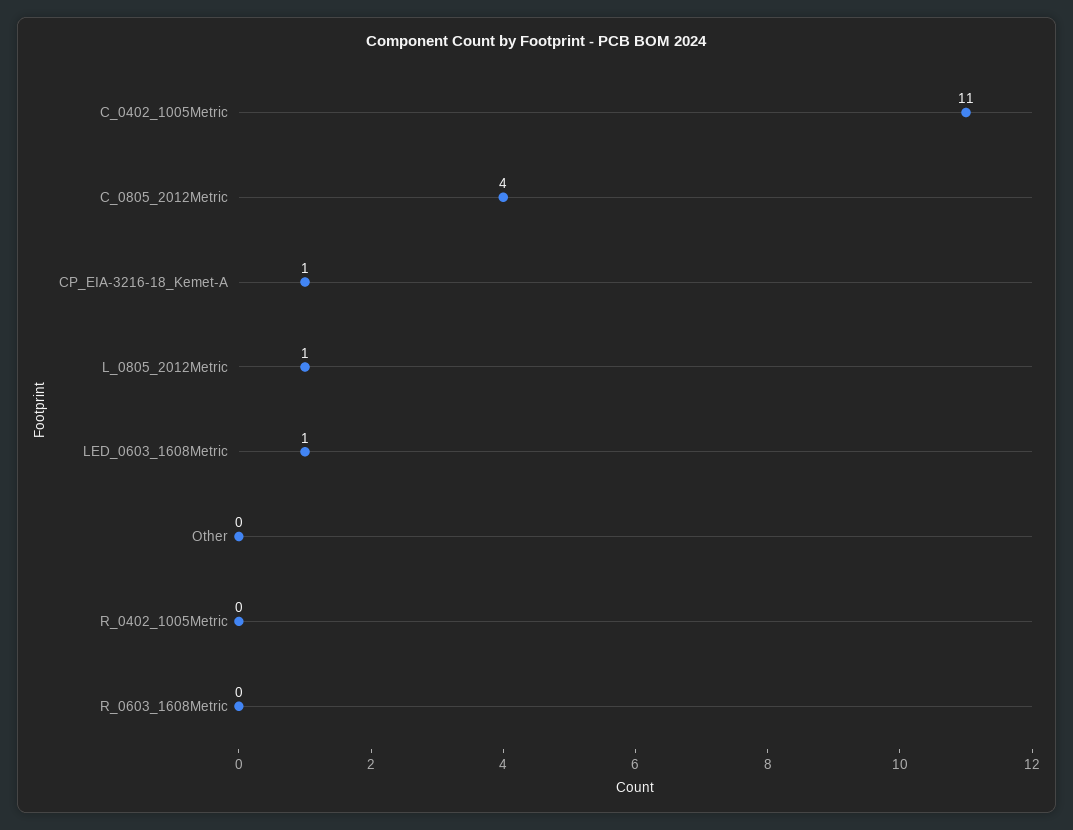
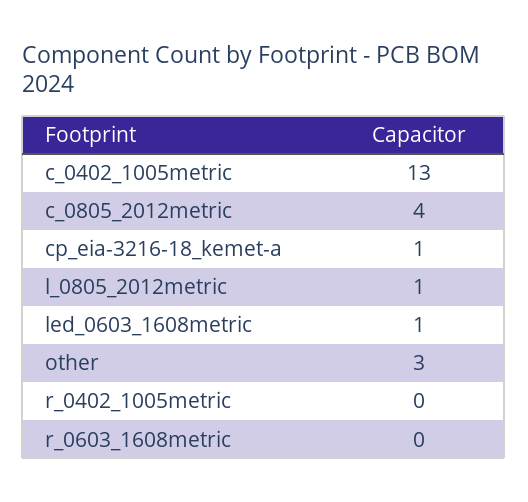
C_0402_1005Metric: 11 -> 13
Other: 0 -> 3

